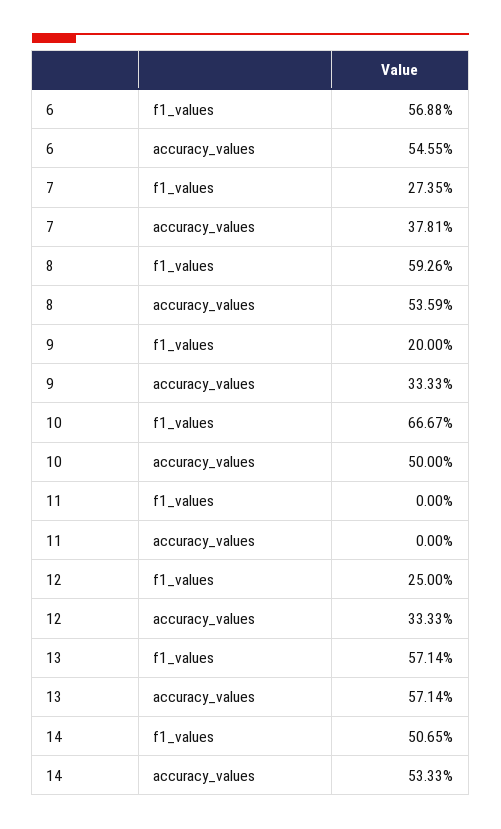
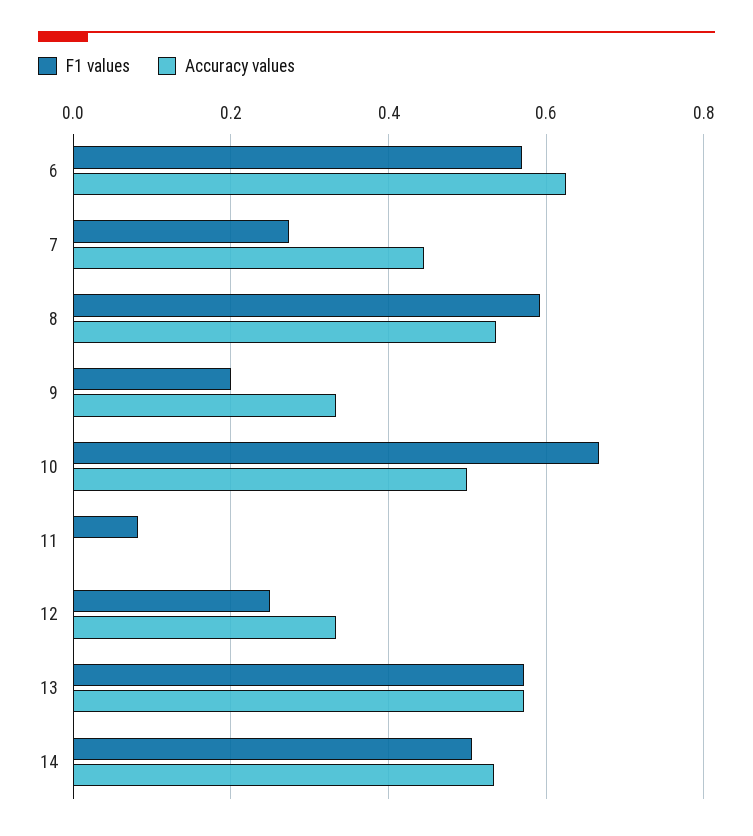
accuracy_values, 6: 0.5455 -> 0.62
accuracy_values, 7: 0.3781 -> 0.44
f1_values, 11: 0 -> 0.08

